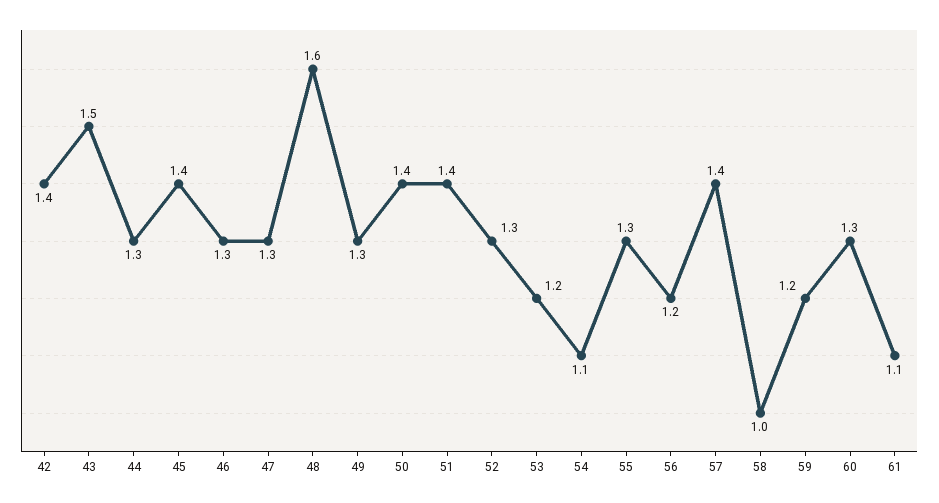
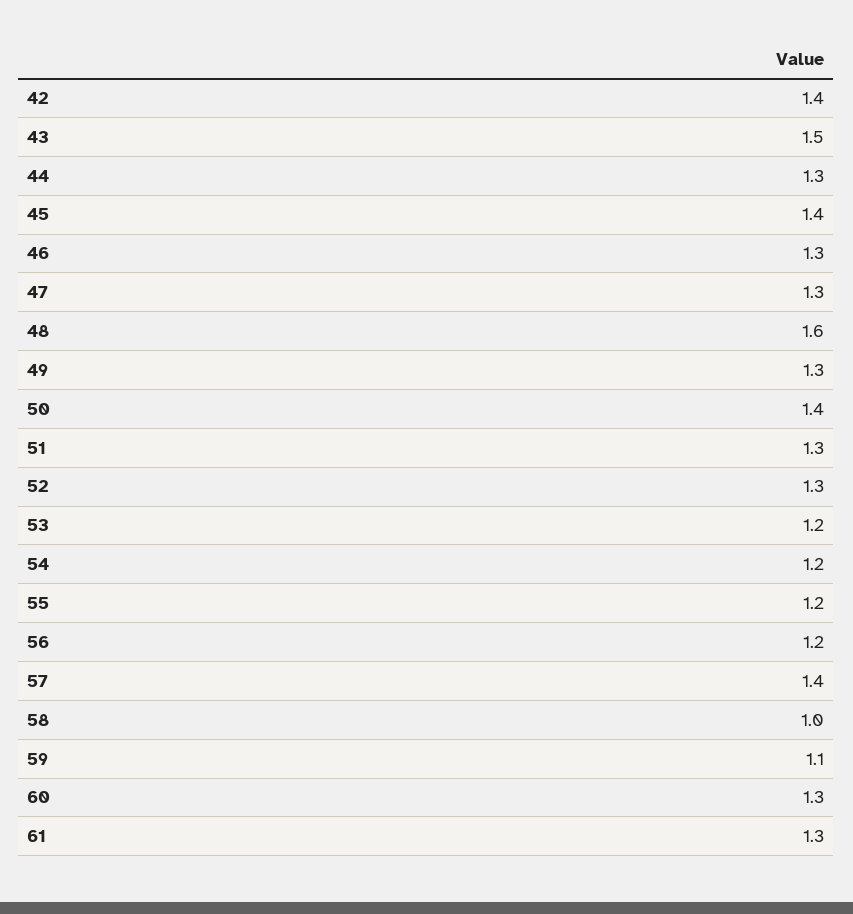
51: 1.4 -> 1.3
54: 1.1 -> 1.2
55: 1.3 -> 1.2
59: 1.2 -> 1.1
61: 1.1 -> 1.3

